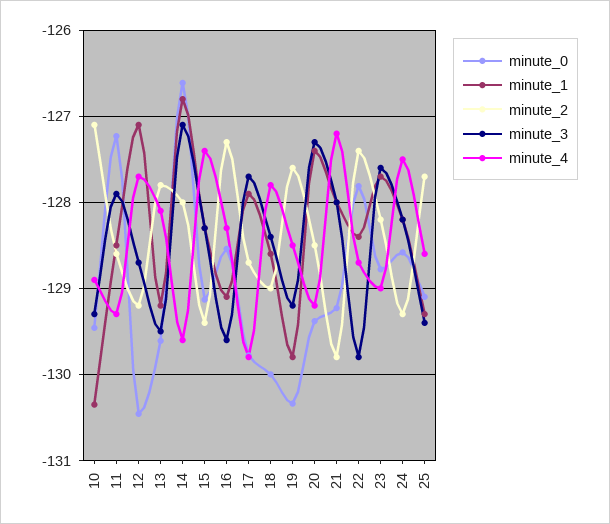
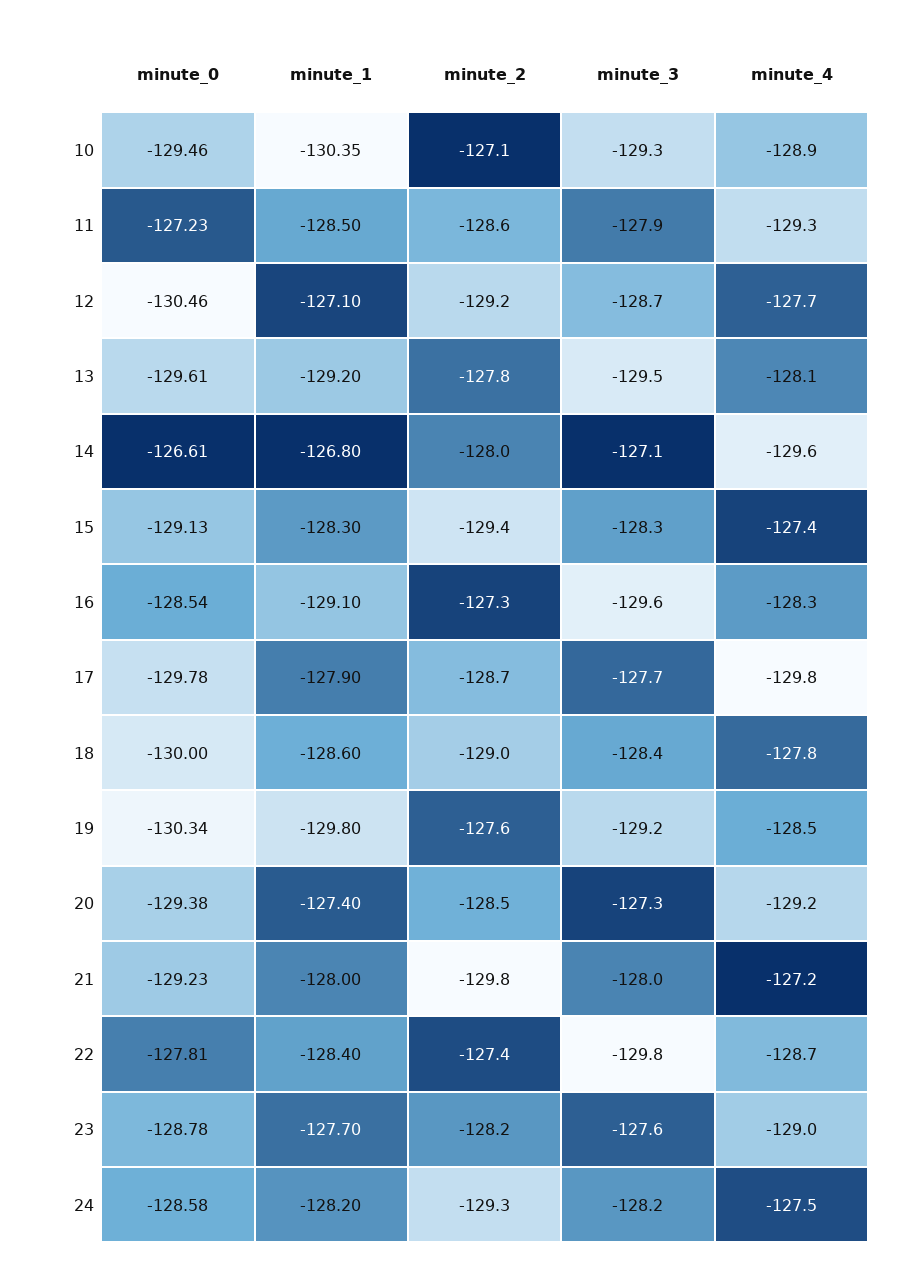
minute_0, 25: -129.1 -> none
minute_1, 25: -129.3 -> none
minute_2, 25: -127.7 -> none
minute_3, 25: -129.4 -> none
minute_4, 25: -128.6 -> none

